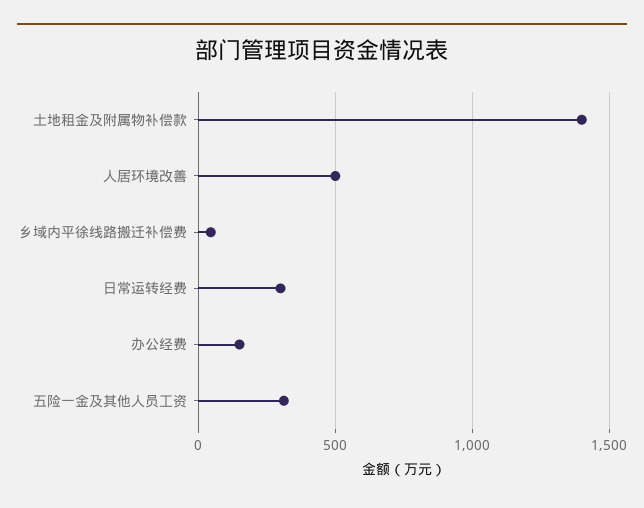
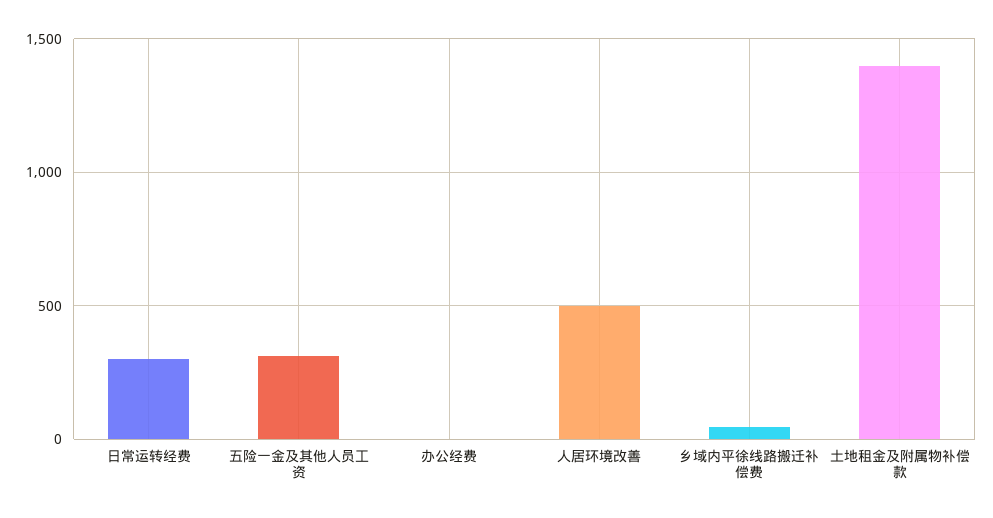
办公经费: 150 -> 0

